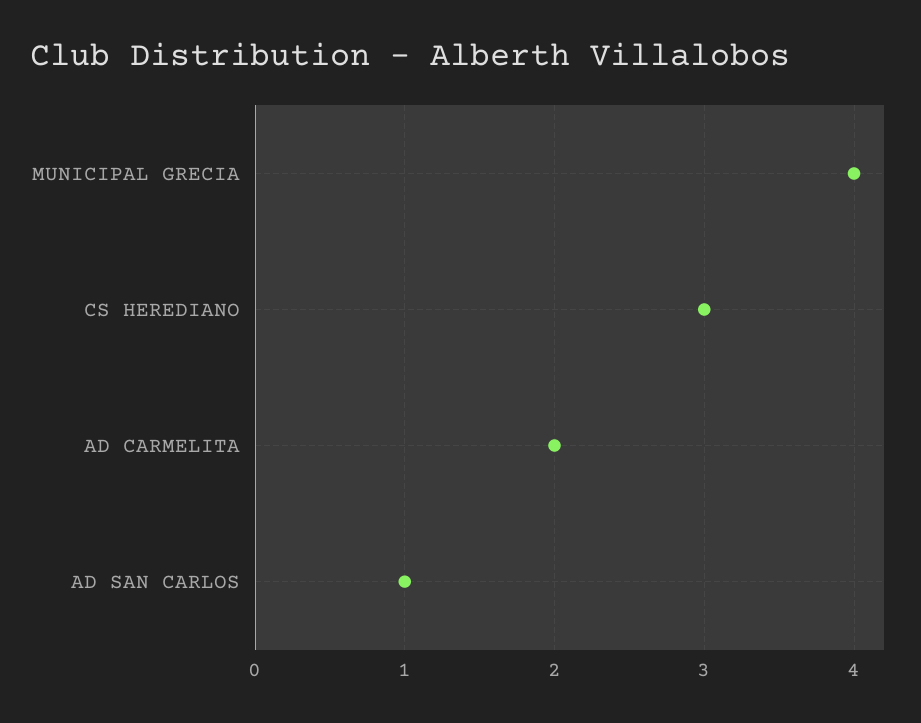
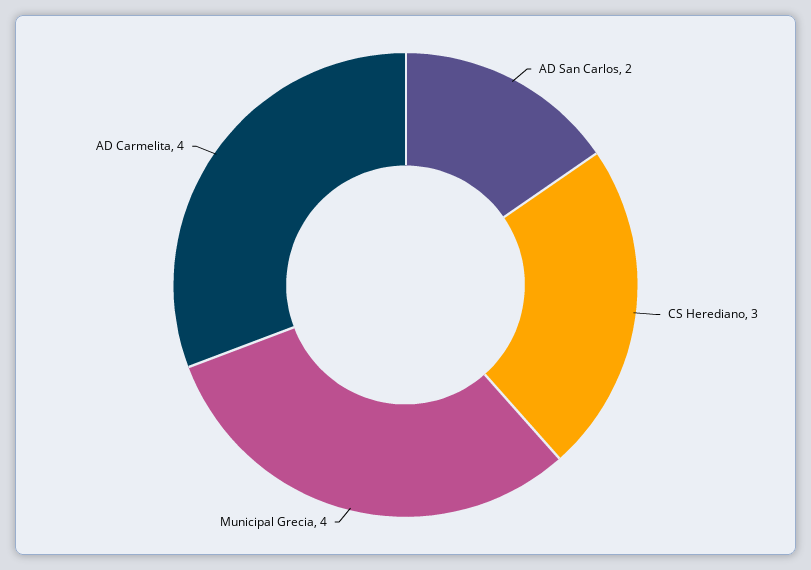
AD CARMELITA: 2 -> 4
AD SAN CARLOS: 1 -> 2

